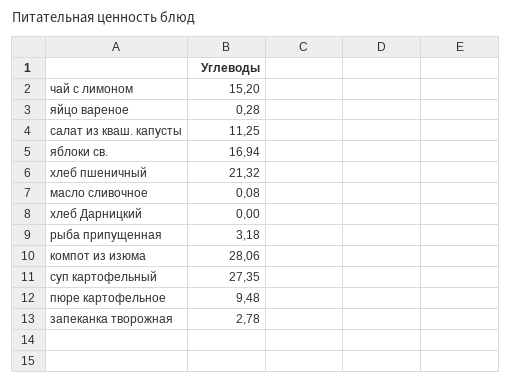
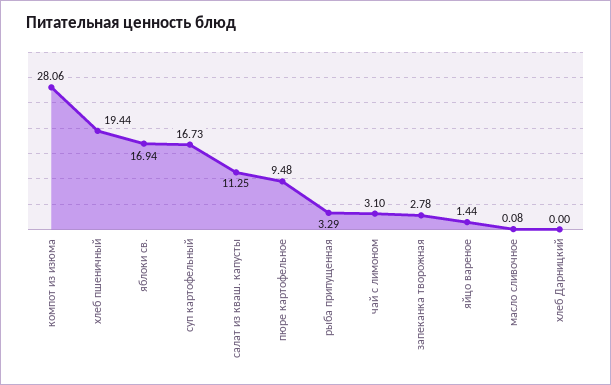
чай с лимоном: 15.2 -> 3.1
яйцо вареное: 0.28 -> 1.44
хлеб пшеничный: 21.32 -> 19.44
рыба припущенная: 3.18 -> 3.29
суп картофельный: 27.35 -> 16.73

